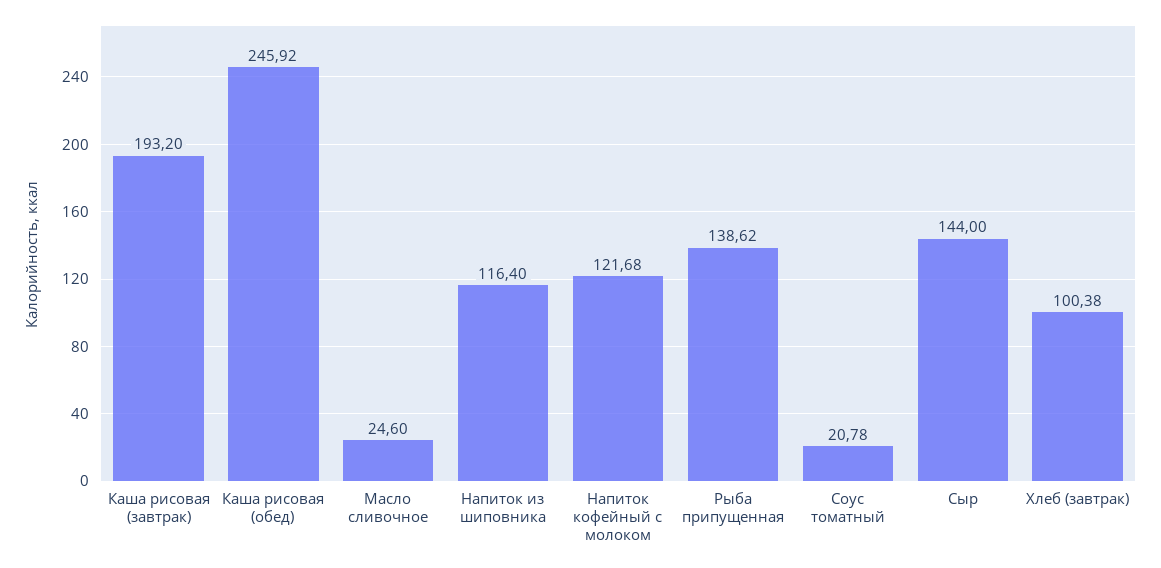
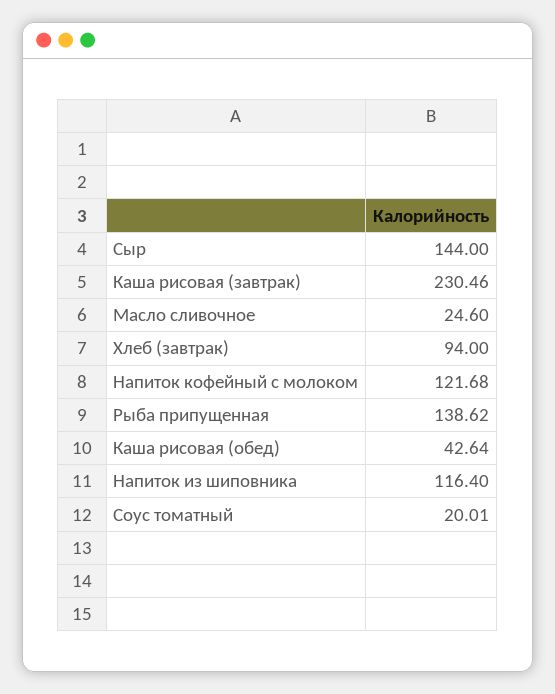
Каша рисовая (завтрак): 193.2 -> 230.46
Каша рисовая (обед): 245.92 -> 42.64
Соус томатный: 20.78 -> 20.01
Хлеб (завтрак): 100.38 -> 94

